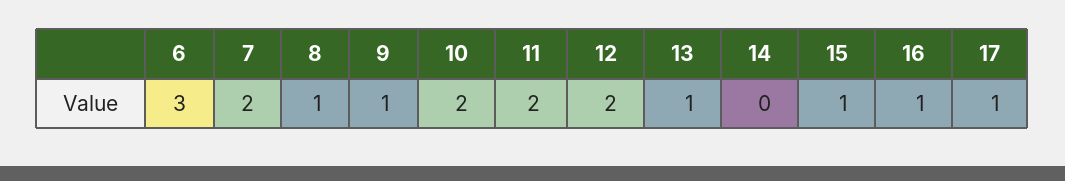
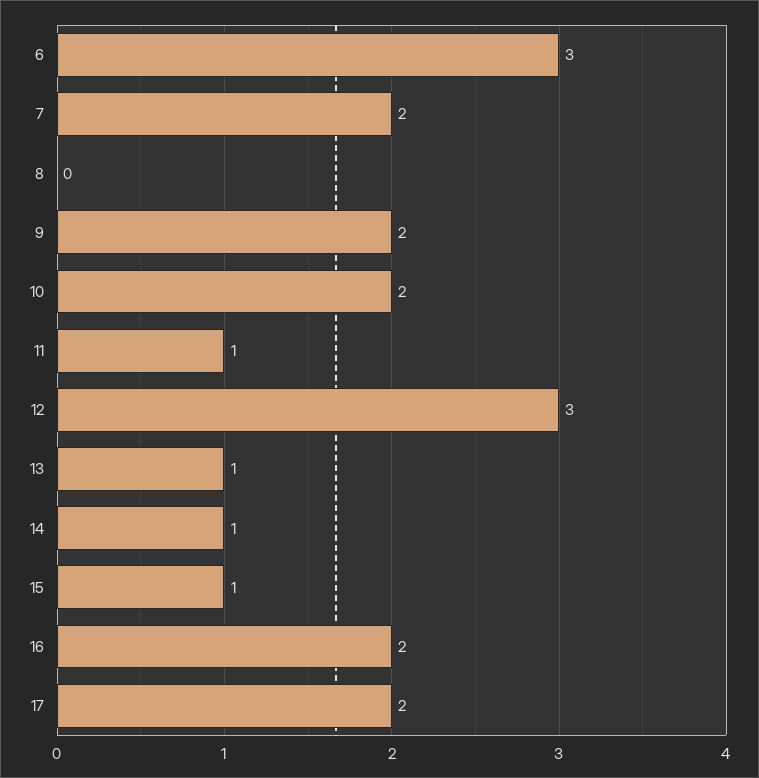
8: 1 -> 0
9: 1 -> 2
11: 2 -> 1
12: 2 -> 3
14: 0 -> 1
16: 1 -> 2
17: 1 -> 2

